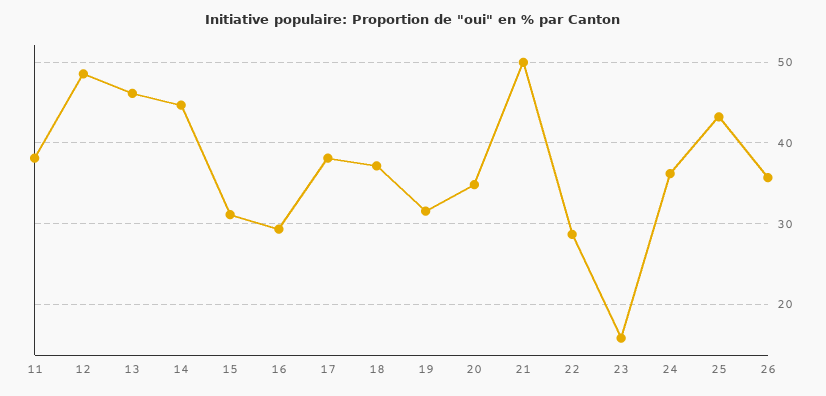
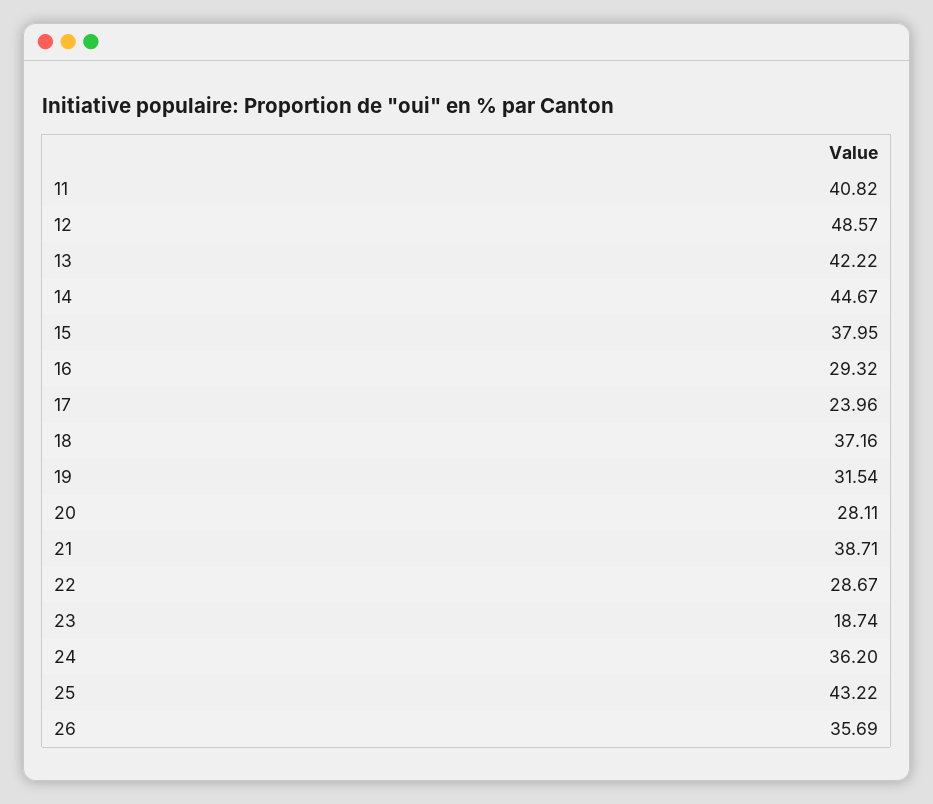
11: 38 -> 40.82
13: 46 -> 42.22
15: 31 -> 37.95
17: 38 -> 23.96
20: 35 -> 28.11
21: 50 -> 38.71
23: 16 -> 18.74

